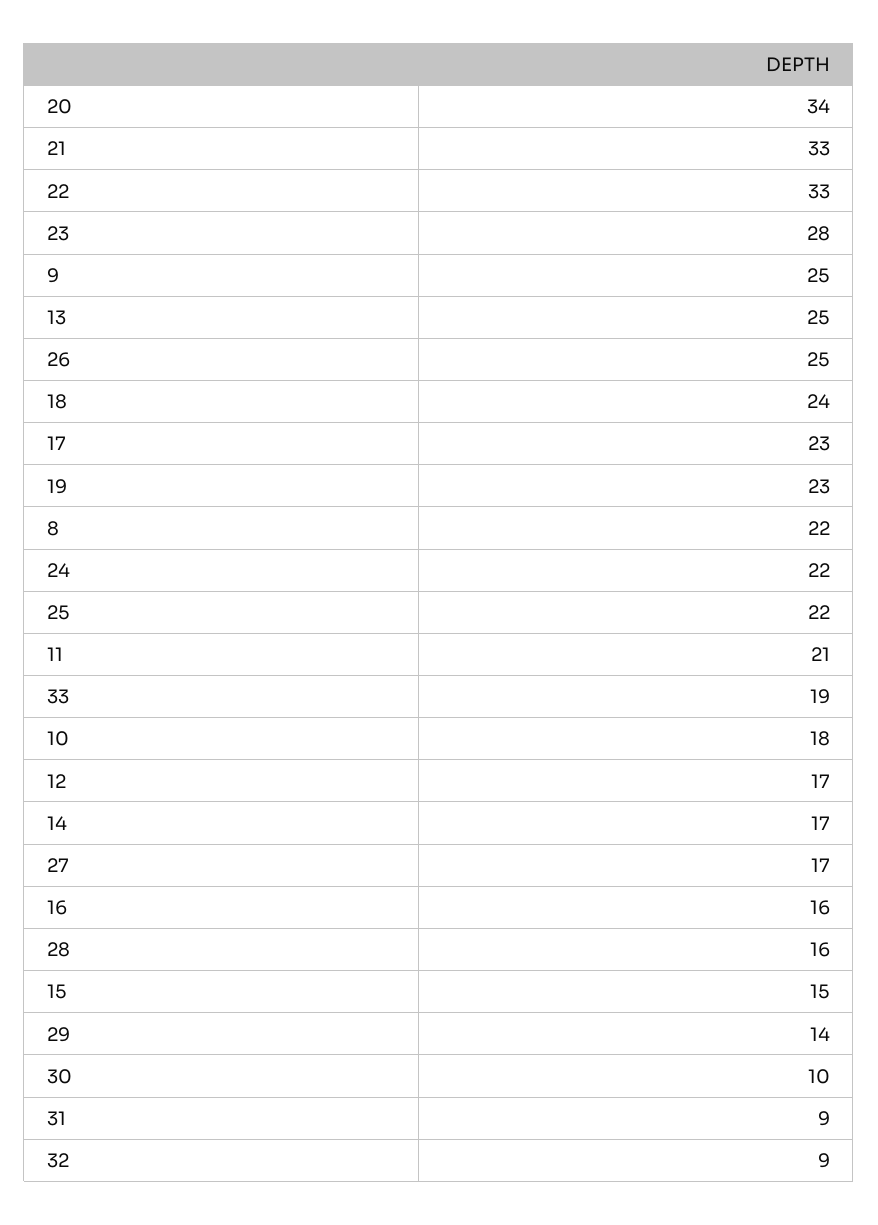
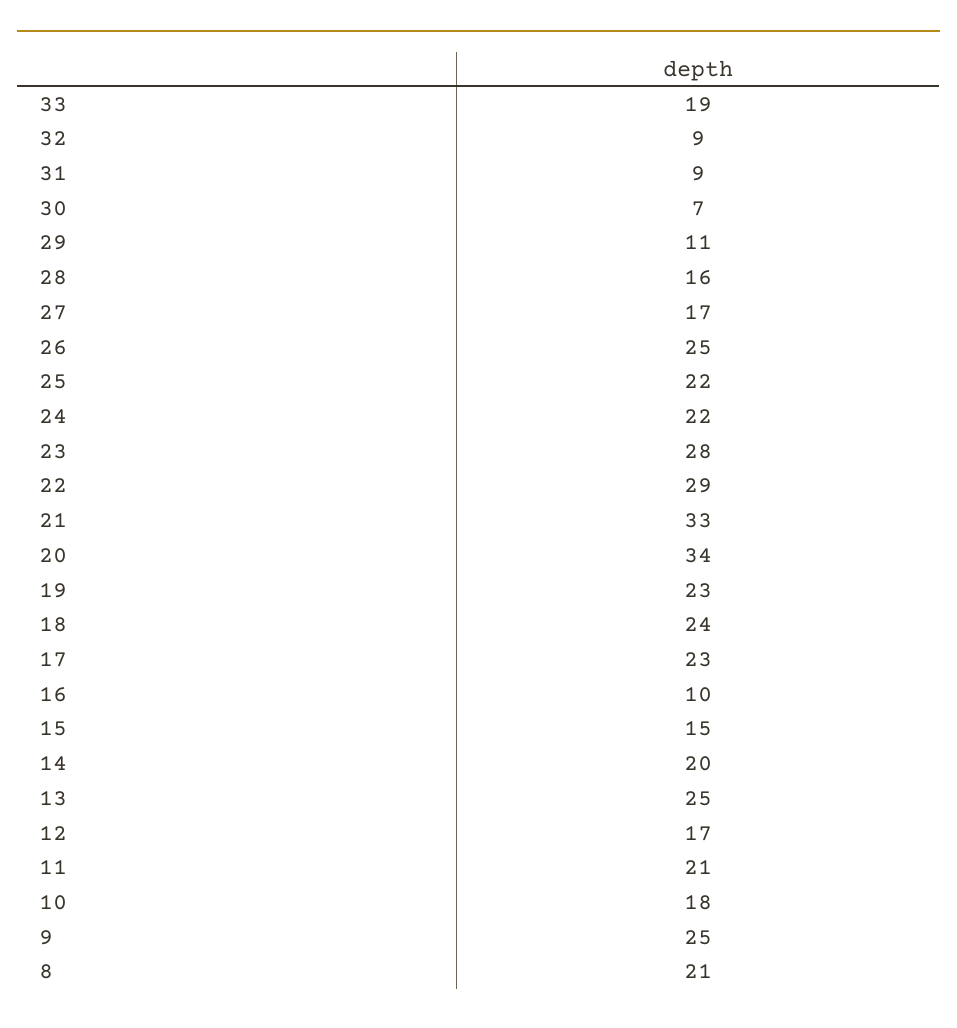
22: 33 -> 29
8: 22 -> 21
14: 17 -> 20
16: 16 -> 10
29: 14 -> 11
30: 10 -> 7

